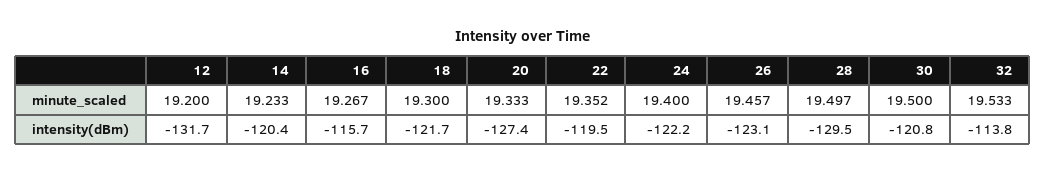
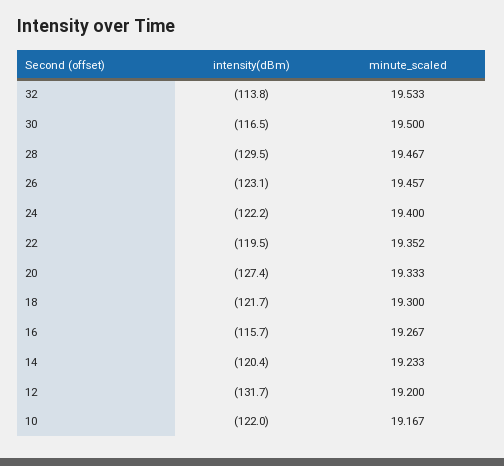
28, minute_scaled: 19.497 -> 19.467
30, intensity(dBm): -120.8 -> -116.5
10, intensity(dBm): none -> -122
10, minute_scaled: none -> 19.167

